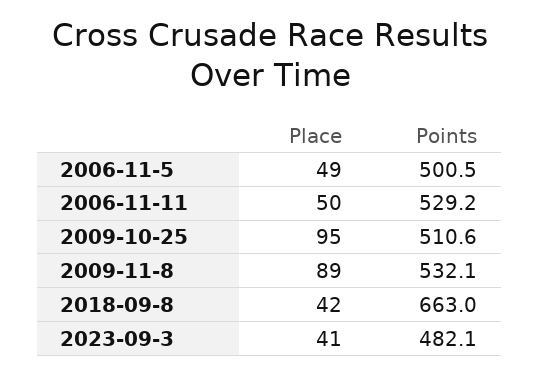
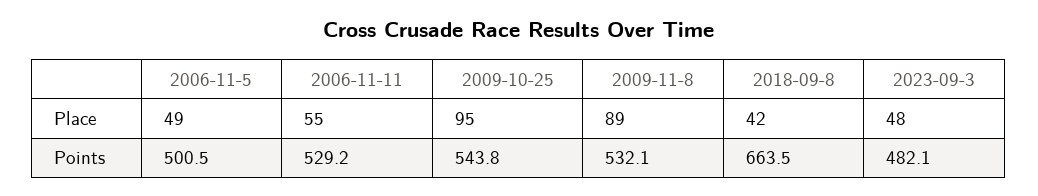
Place, 2006-11-11: 50 -> 55
Points, 2009-10-25: 510.6 -> 543.8
Points, 2018-09-8: 663 -> 663.5
Place, 2023-09-3: 41 -> 48

